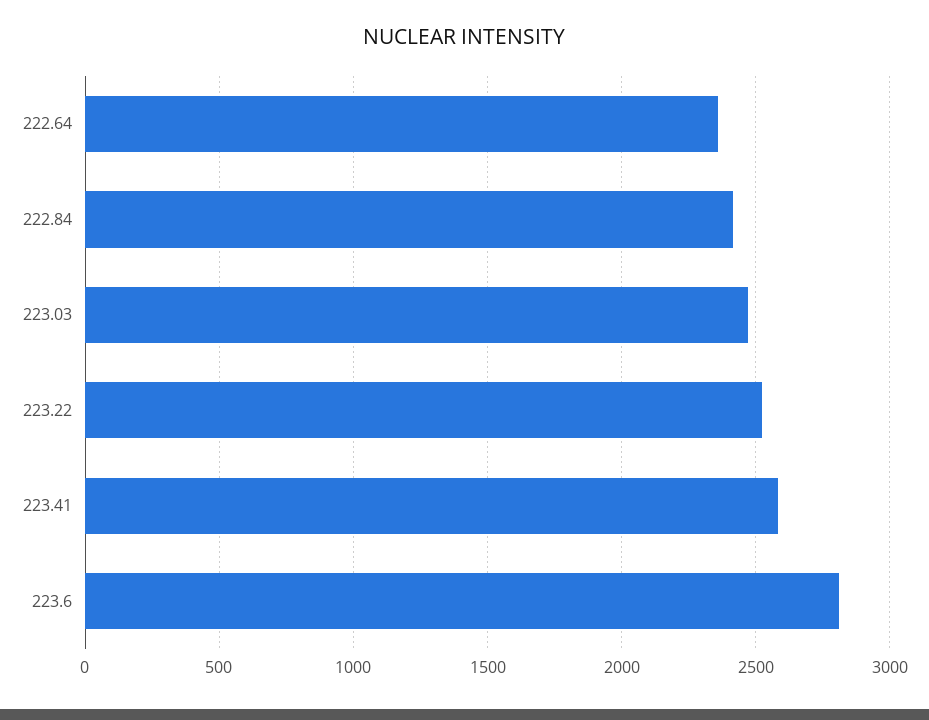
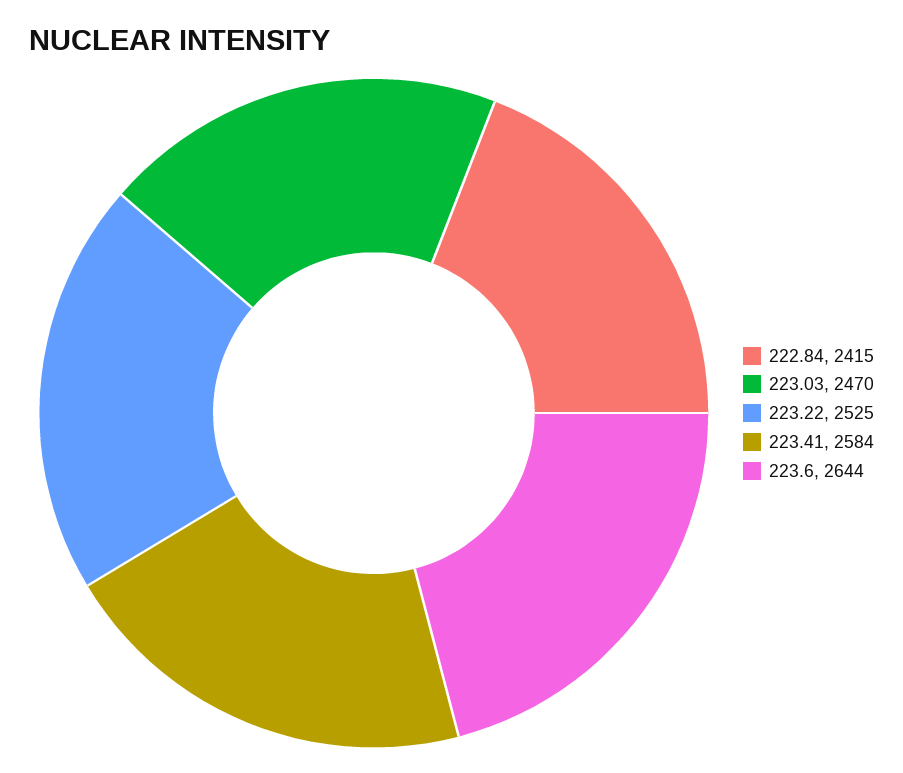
222.64: 2350 -> none
223.6: 2800 -> 2644

